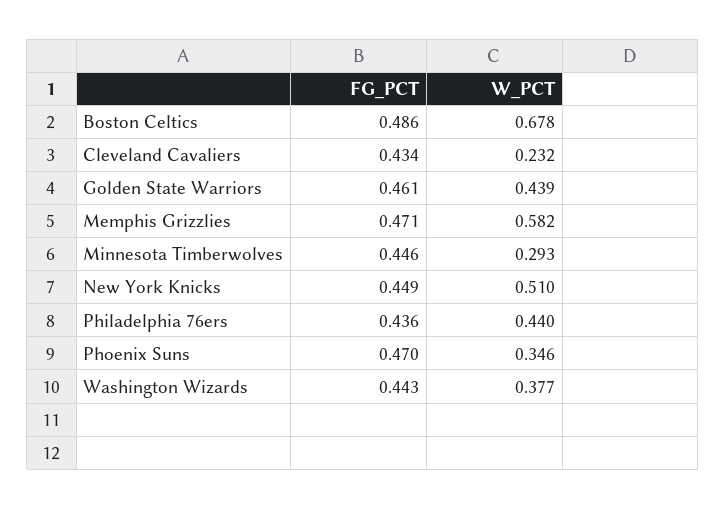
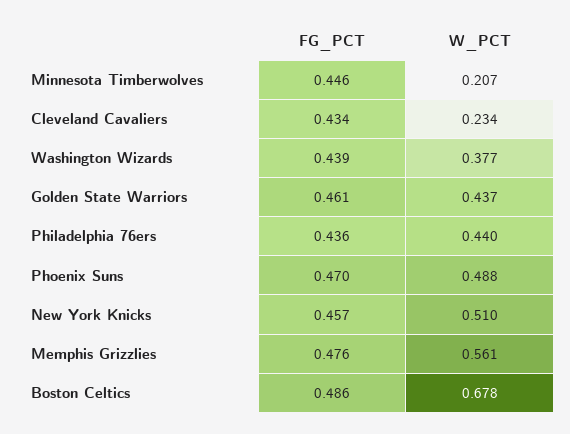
W_PCT, Cleveland Cavaliers: 0.232 -> 0.234
W_PCT, Golden State Warriors: 0.439 -> 0.437
FG_PCT, Memphis Grizzlies: 0.471 -> 0.476
W_PCT, Memphis Grizzlies: 0.582 -> 0.561
W_PCT, Minnesota Timberwolves: 0.293 -> 0.207
FG_PCT, New York Knicks: 0.449 -> 0.457
W_PCT, Phoenix Suns: 0.346 -> 0.488
FG_PCT, Washington Wizards: 0.443 -> 0.439

